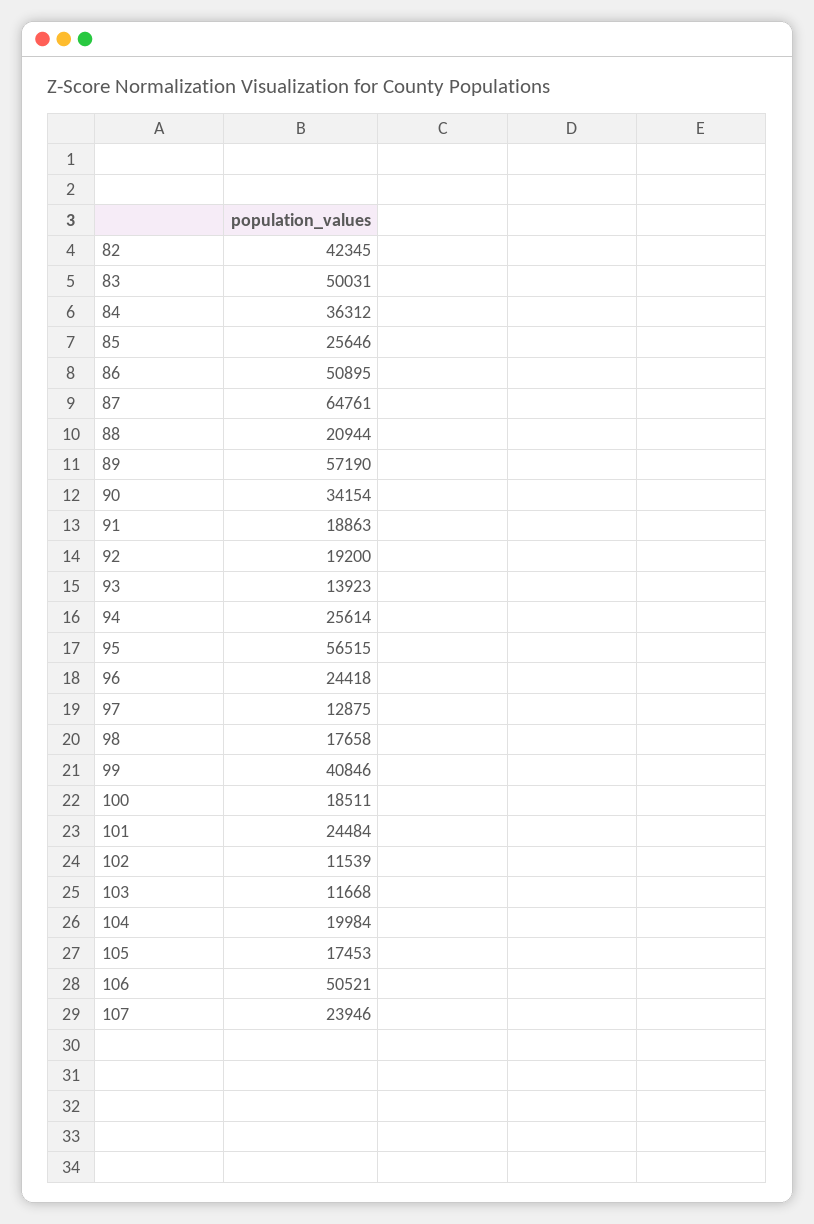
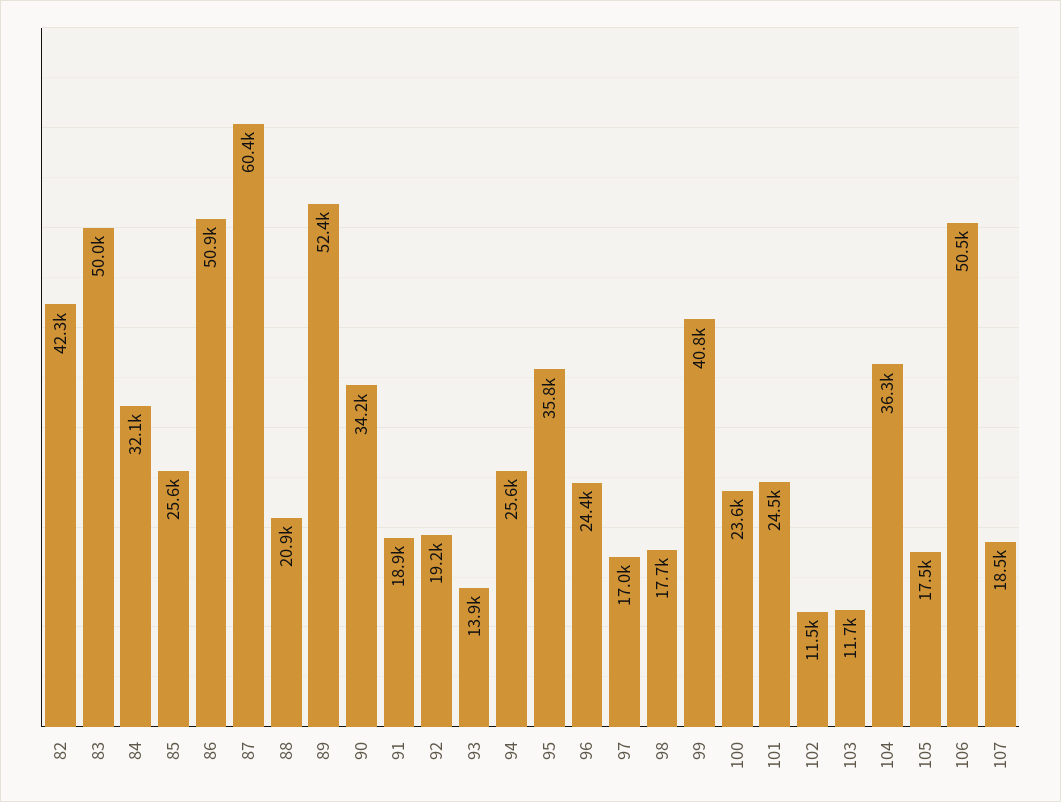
84: 36312 -> 32100
87: 64761 -> 60400
89: 57190 -> 52400
95: 56515 -> 35800
97: 12875 -> 17000
100: 18511 -> 23600
104: 19984 -> 36300
107: 23946 -> 18500

